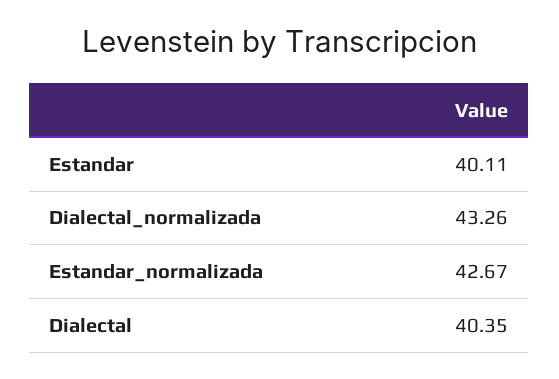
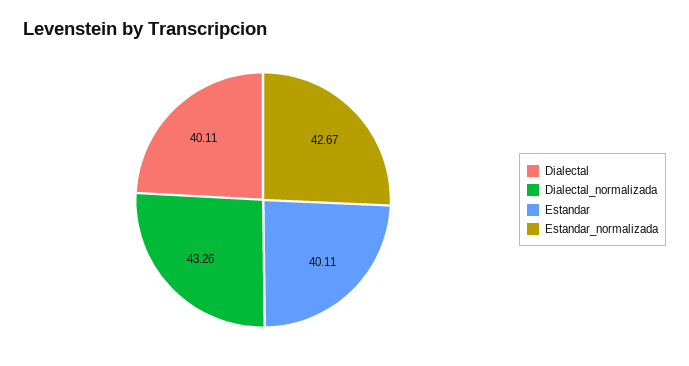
Dialectal: 40.35 -> 40.11

